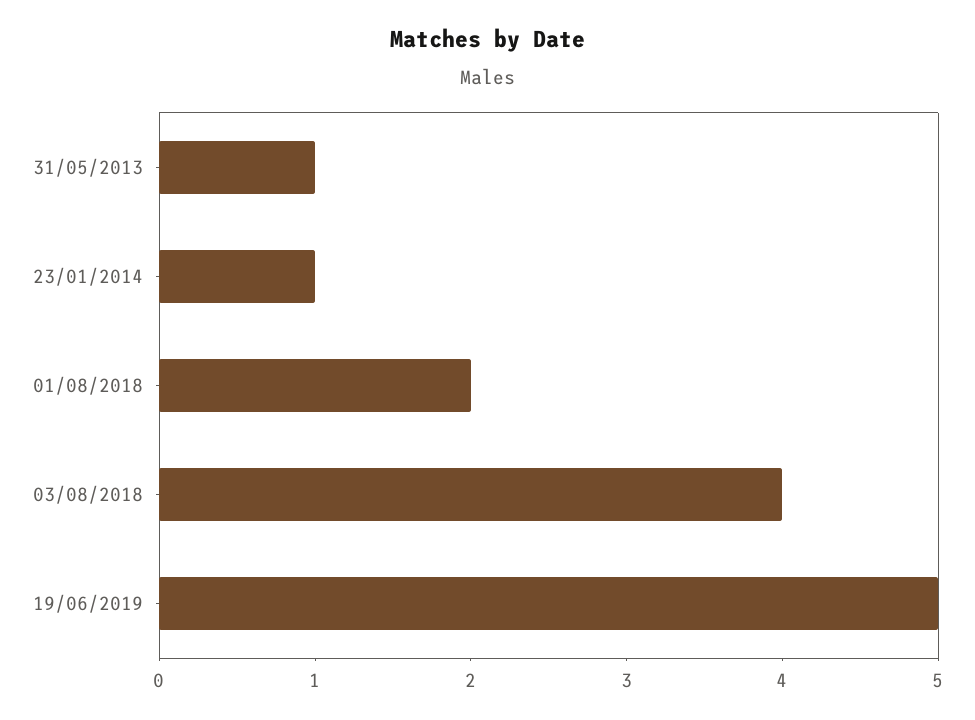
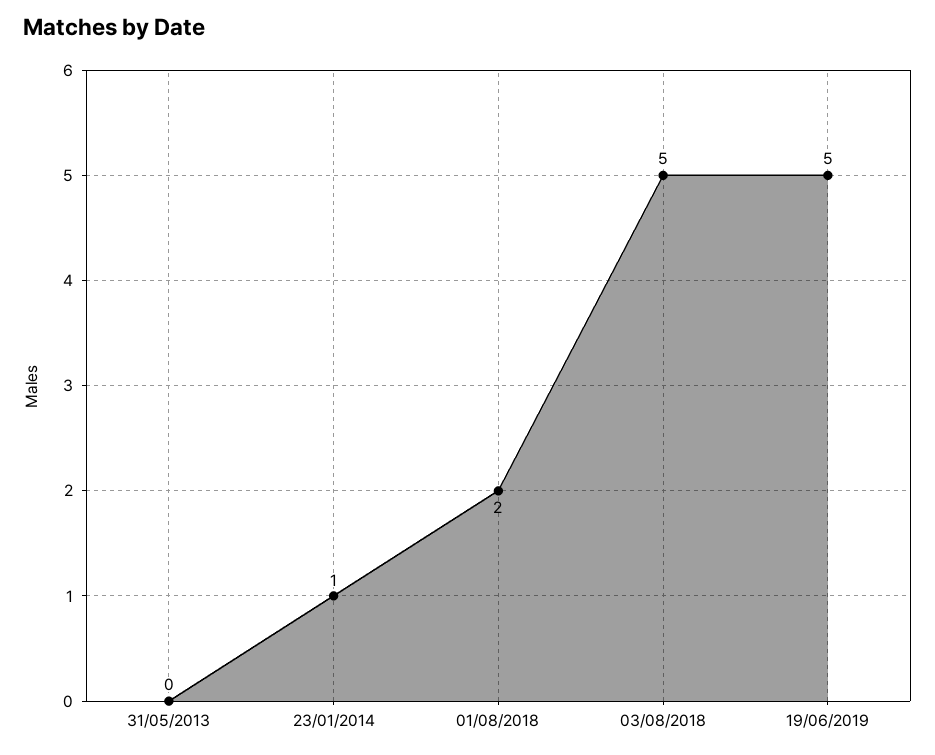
31/05/2013: 1 -> 0
03/08/2018: 4 -> 5

